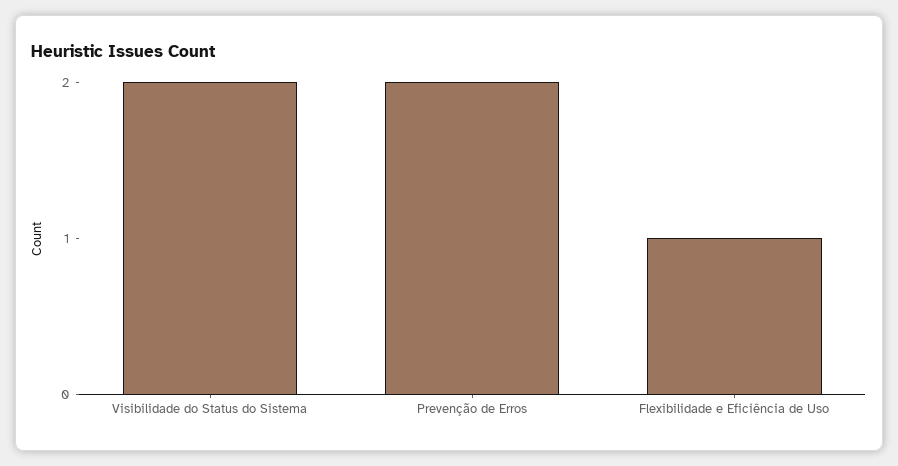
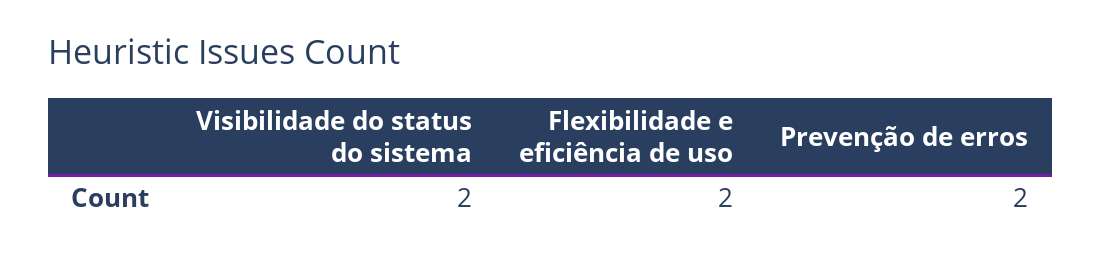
Flexibilidade e Eficiência de Uso: 1 -> 2

